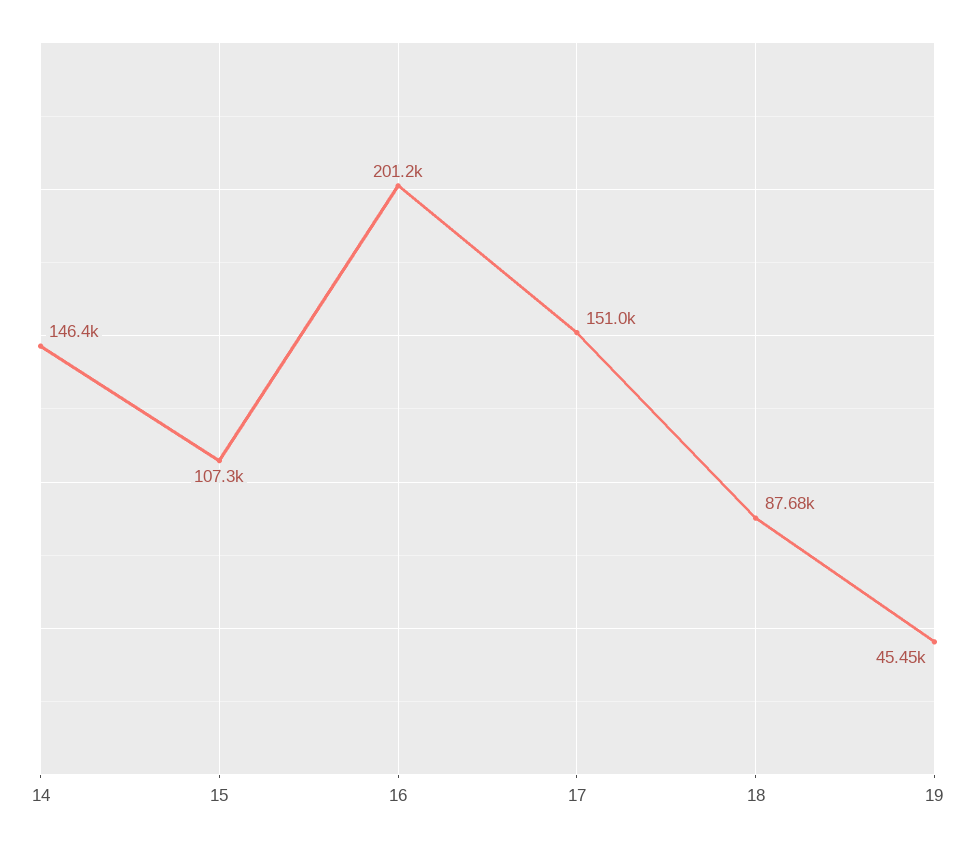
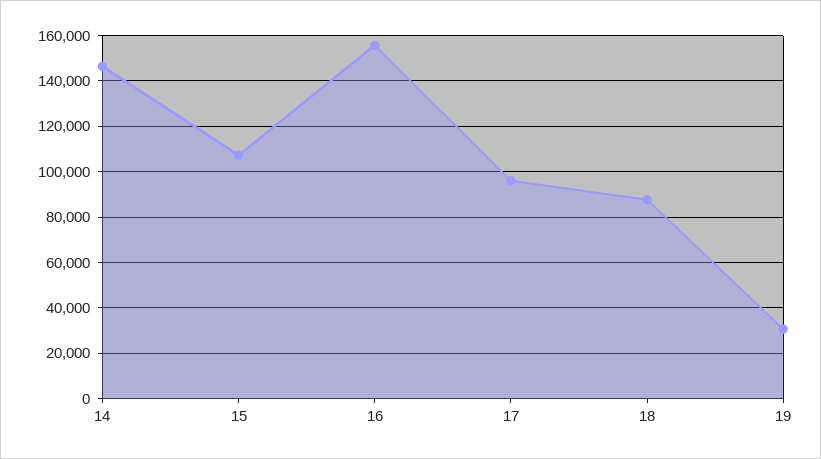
16: 201200 -> 155000
17: 151000 -> 95000
19: 45450 -> 30000

